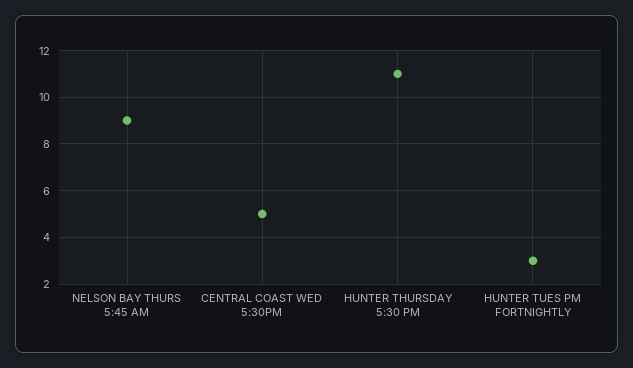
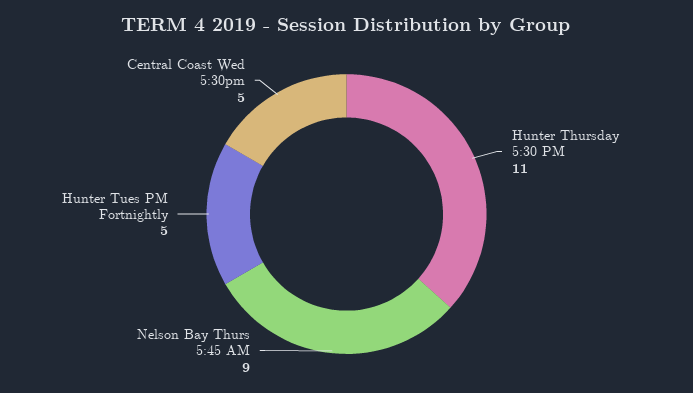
HUNTER TUES PM FORTNIGHTLY: 3 -> 5

